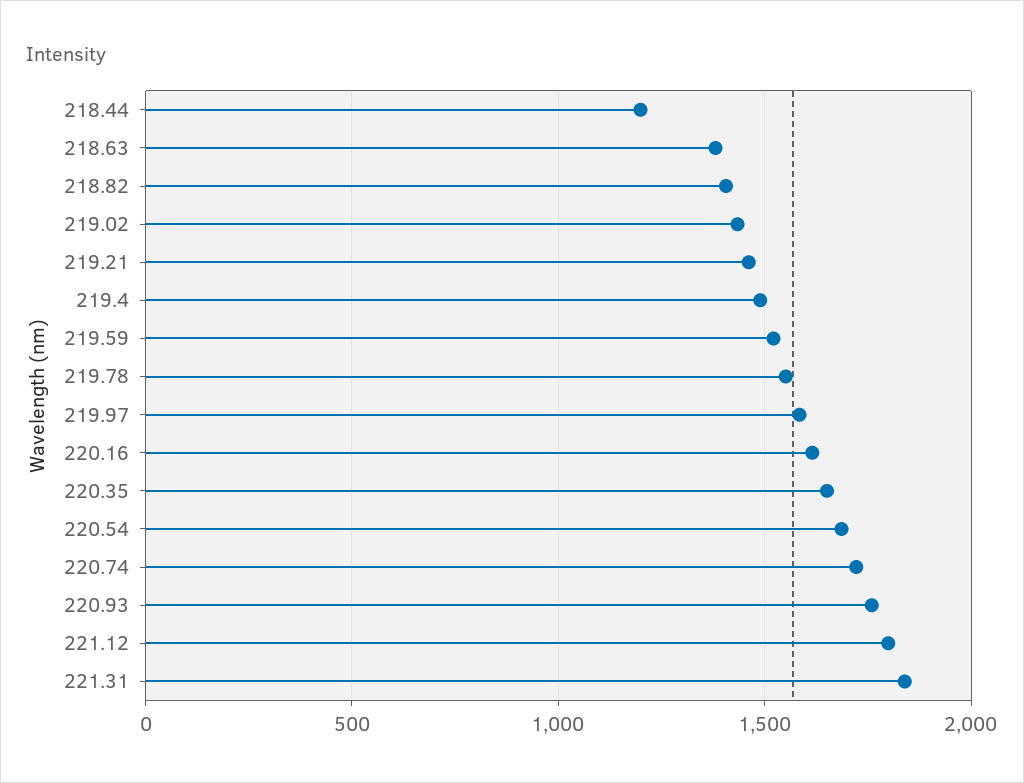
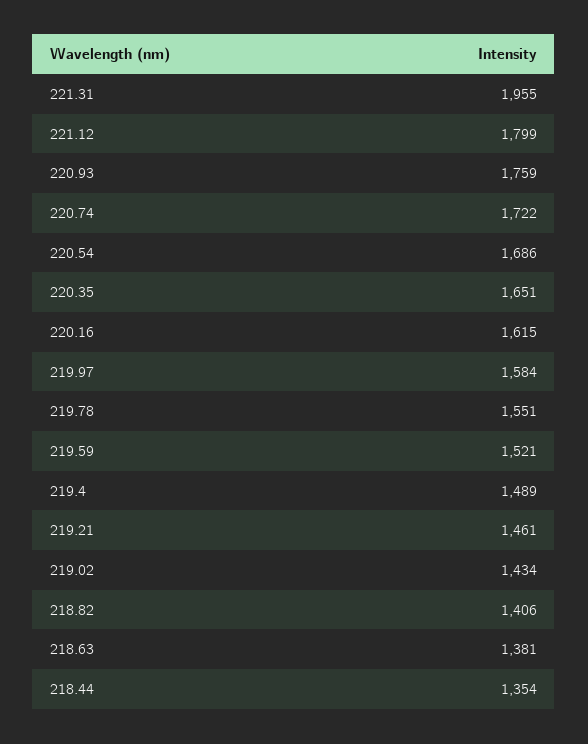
218.44: 1200 -> 1354
221.31: 1850 -> 1955

